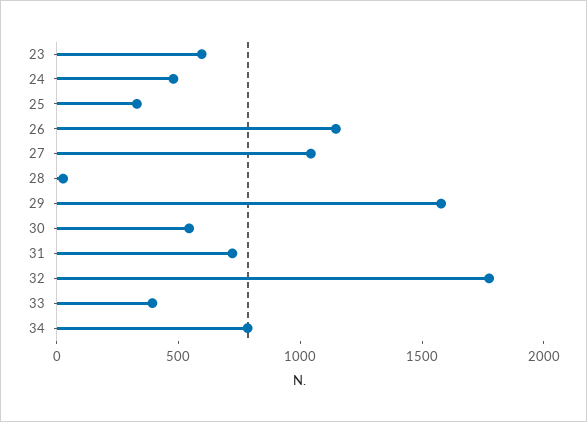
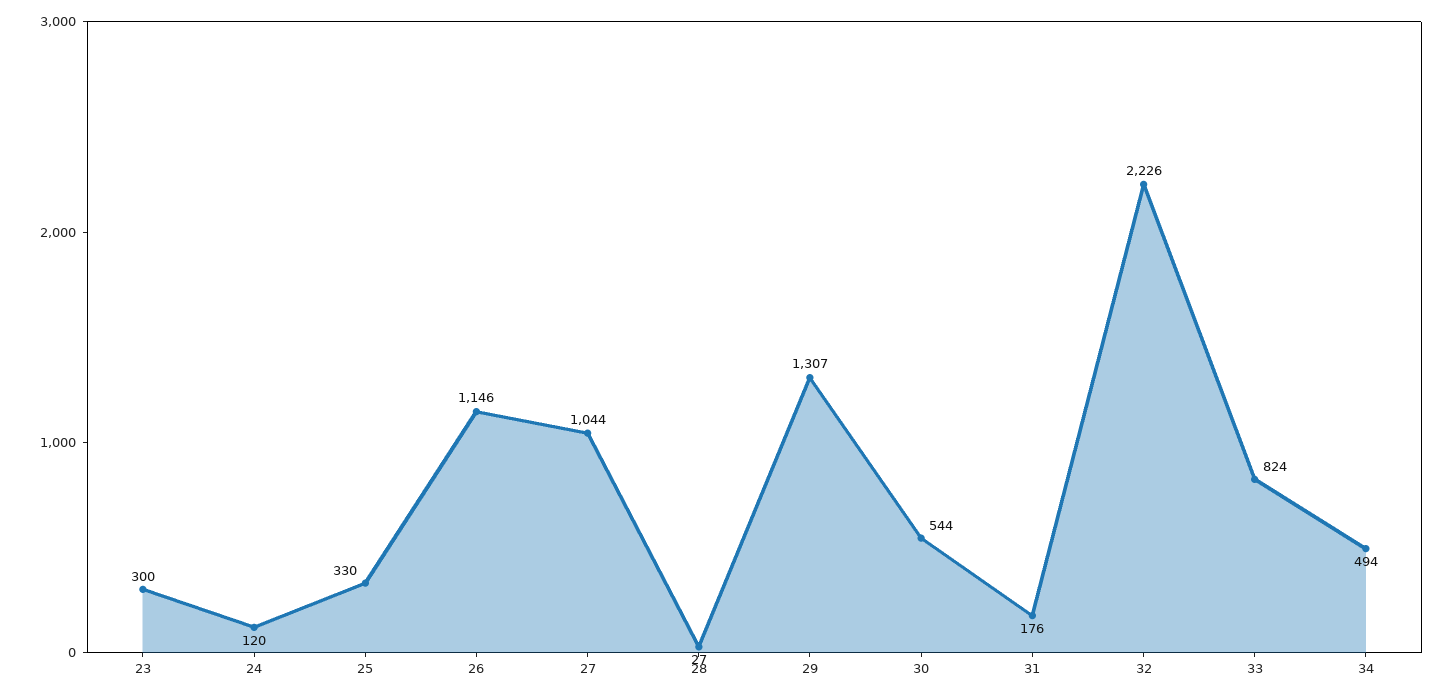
23: 600 -> 300
24: 500 -> 120
29: 1600 -> 1307
31: 700 -> 176
32: 1800 -> 2226
33: 400 -> 824
34: 800 -> 494

